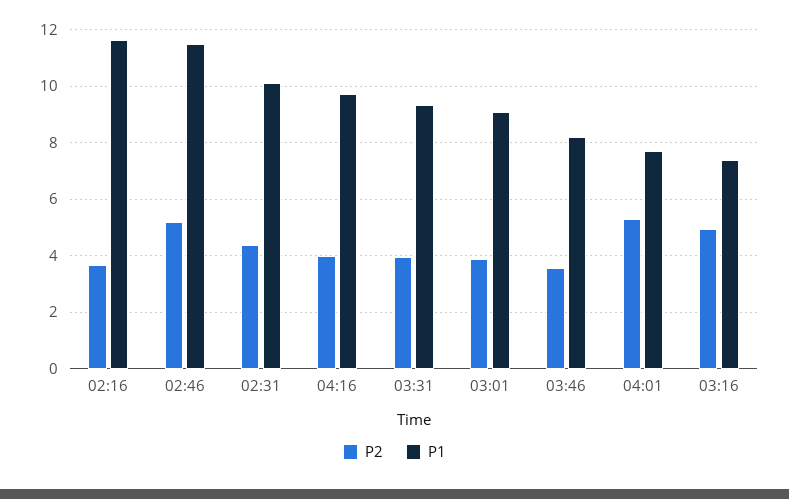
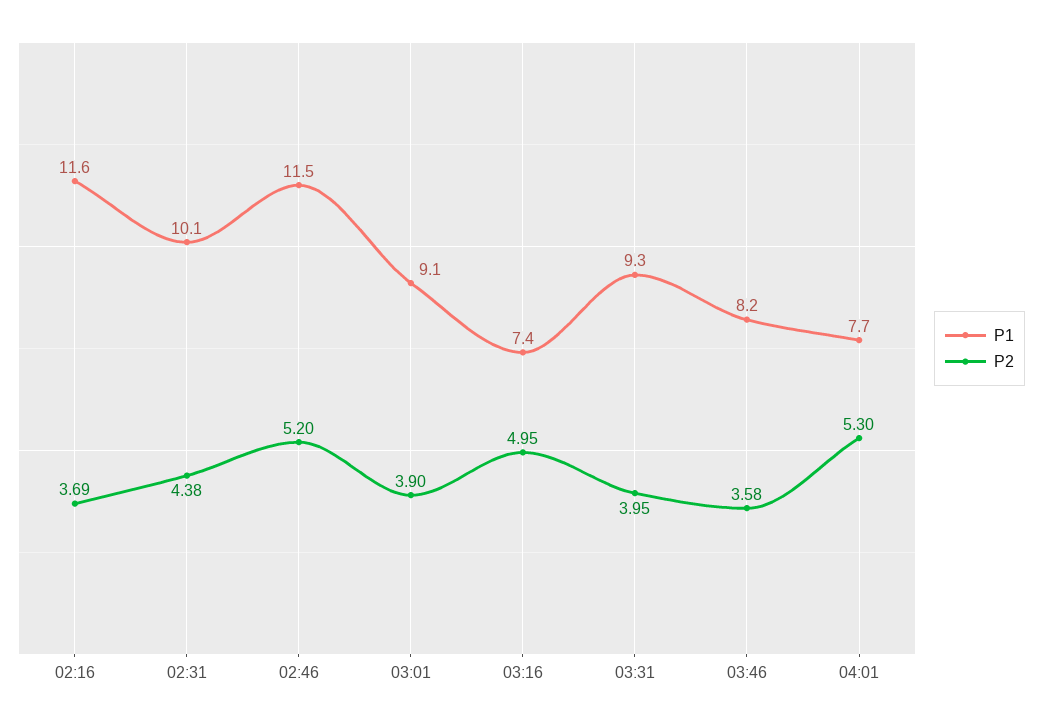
P2, 04:16: 4 -> none
P1, 04:16: 9.75 -> none

